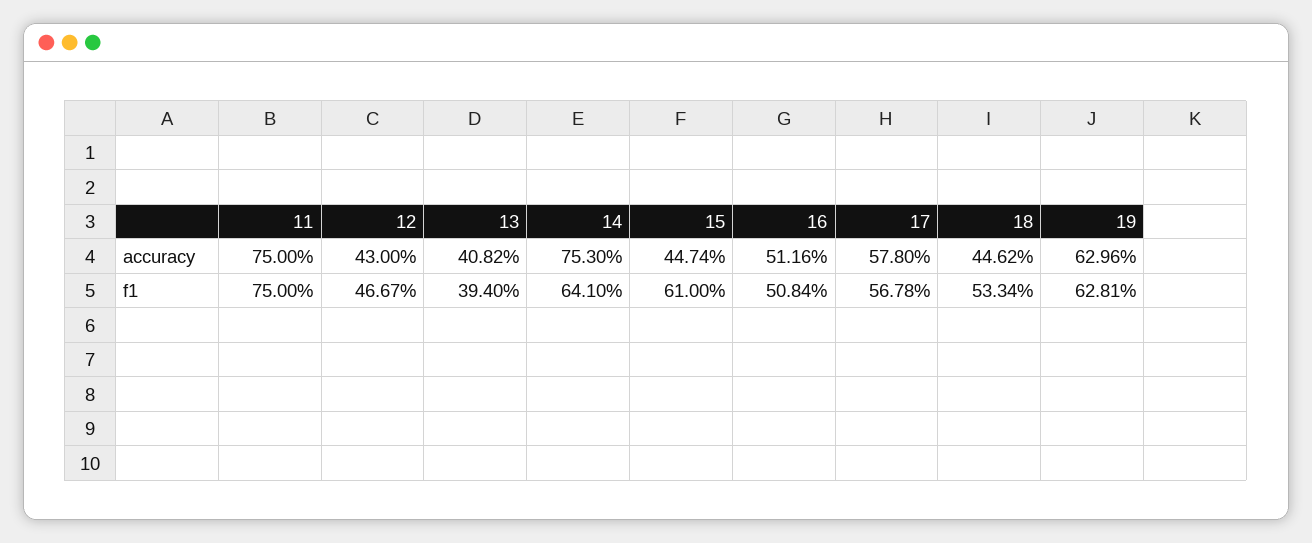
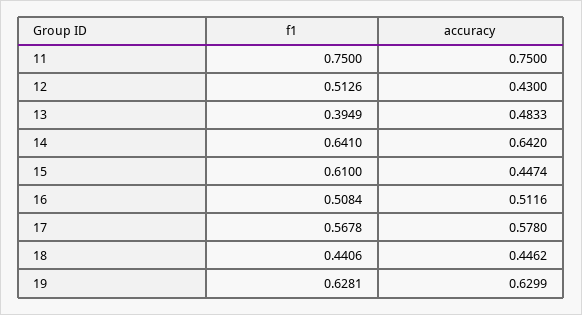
13, accuracy: 0.4082 -> 0.4833
14, accuracy: 0.753 -> 0.642
19, accuracy: 0.6296 -> 0.6299
12, f1: 0.4667 -> 0.5126
13, f1: 0.394 -> 0.3949
18, f1: 0.5334 -> 0.4406

